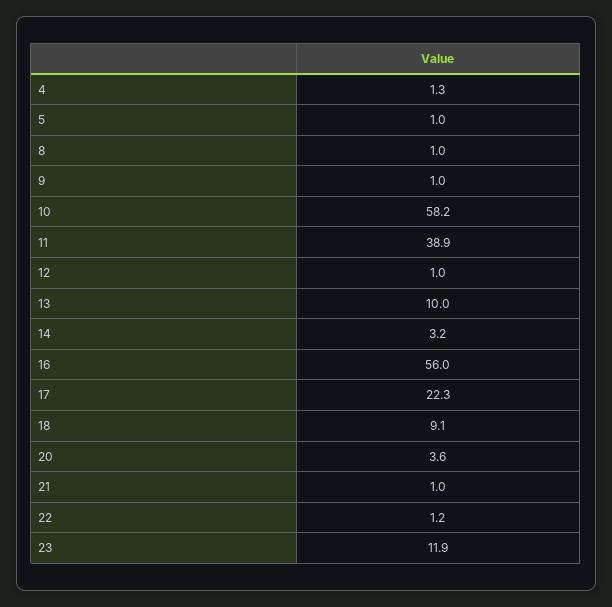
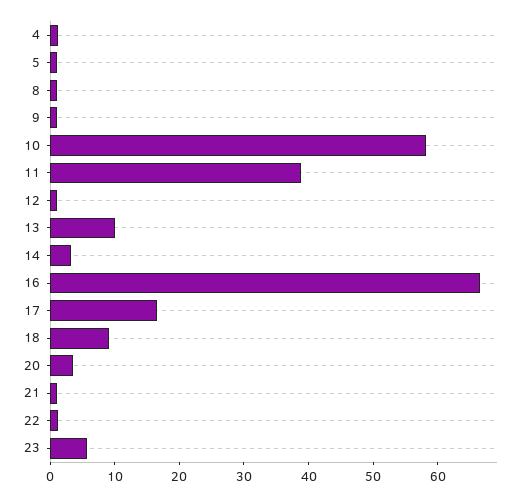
16: 56 -> 66
17: 22.3 -> 16
23: 11.9 -> 6

